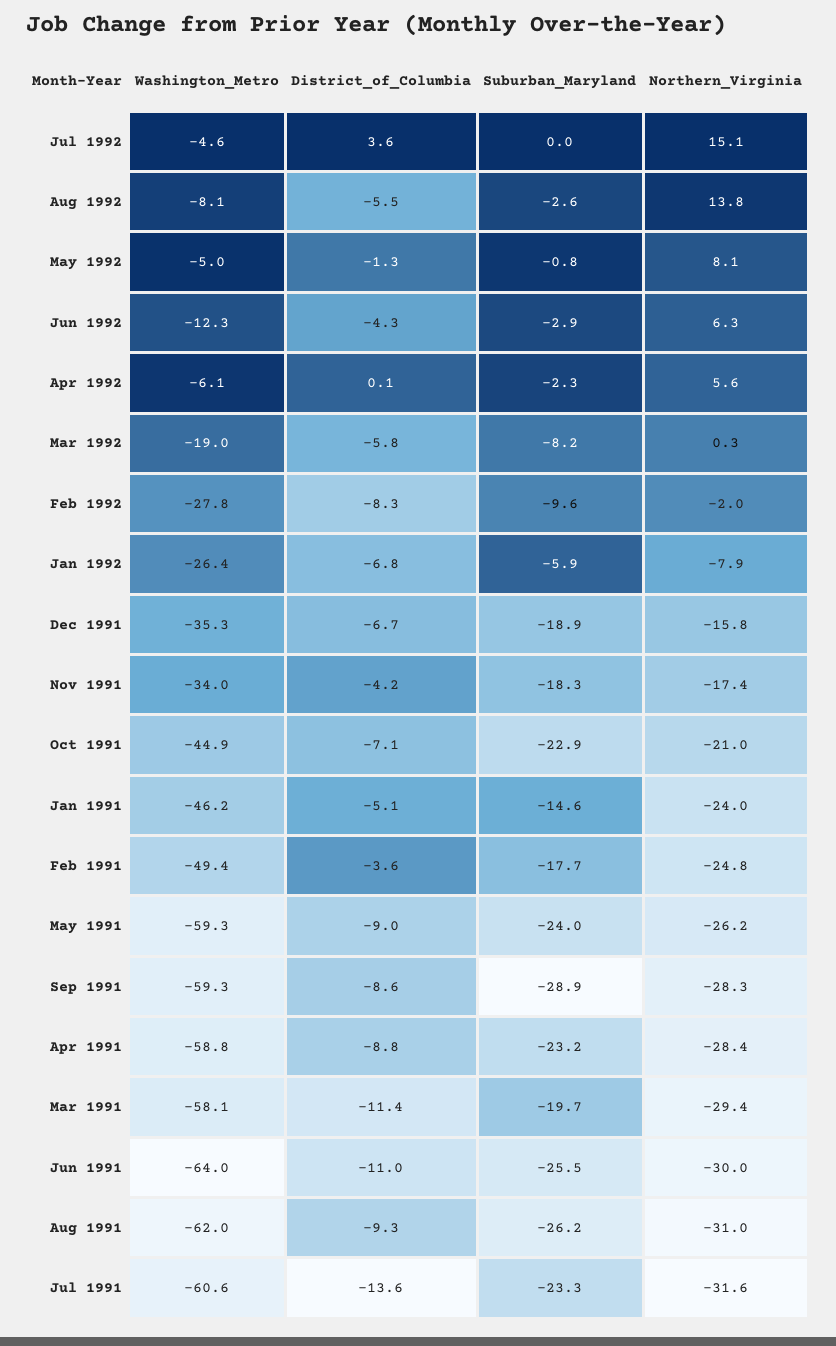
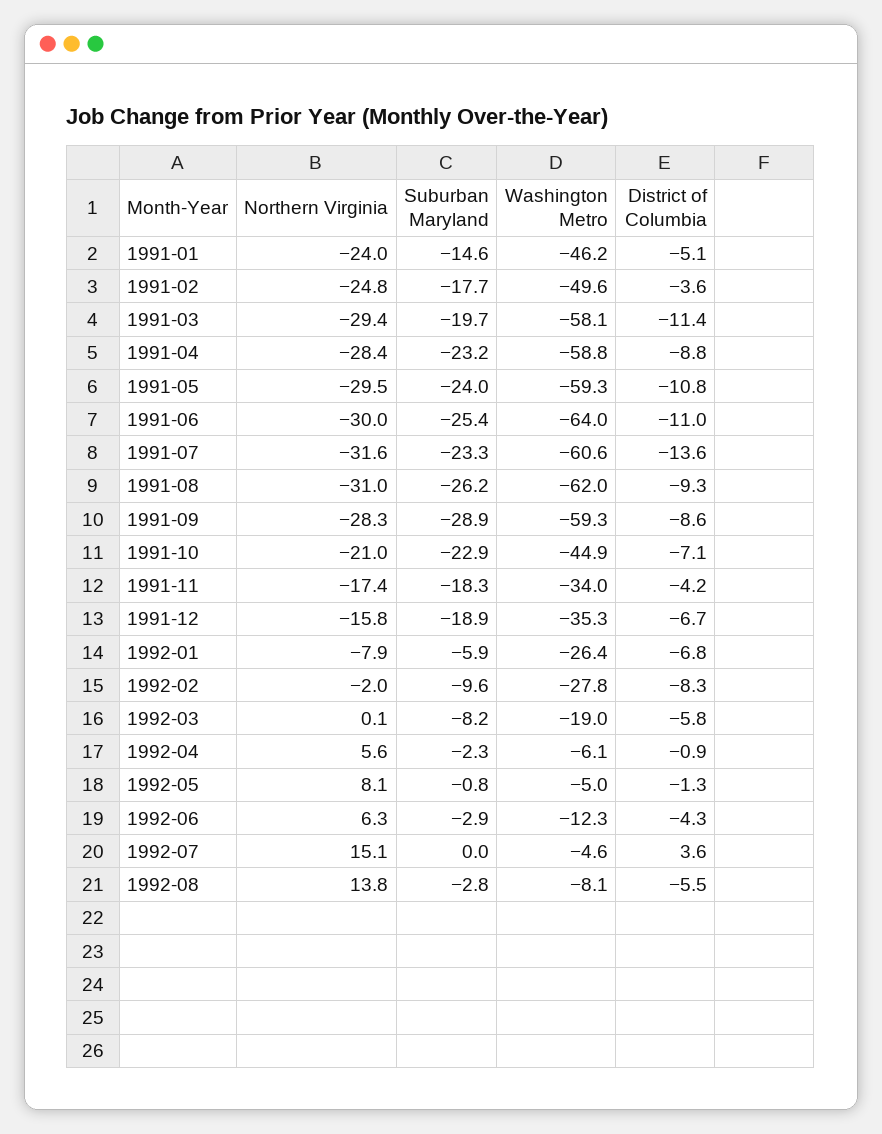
Suburban_Maryland, Aug 1992: -2.6 -> -2.8
District_of_Columbia, Apr 1992: 0.1 -> -0.9
Northern_Virginia, Mar 1992: 0.3 -> 0.1
Washington_Metro, Feb 1991: -49.4 -> -49.6
District_of_Columbia, May 1991: -9 -> -10.8
Northern_Virginia, May 1991: -26.2 -> -29.5
Suburban_Maryland, Jun 1991: -25.5 -> -25.4

